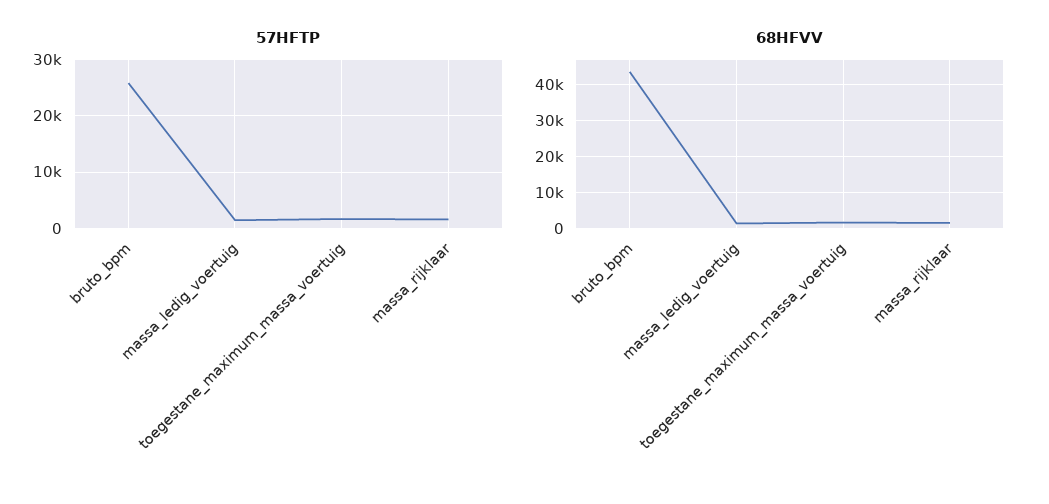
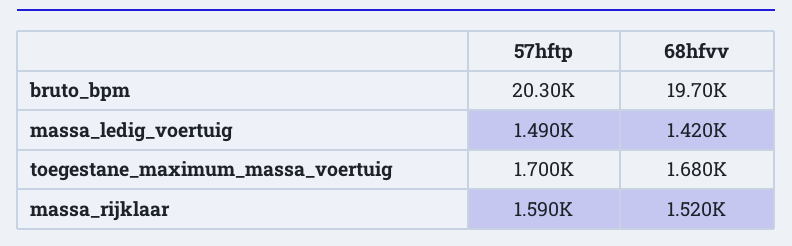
57HFTP, bruto_bpm: 26000 -> 20300
68HFVV, bruto_bpm: 44000 -> 19700

